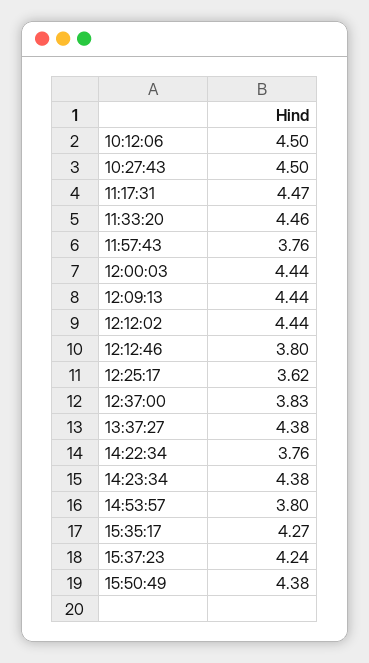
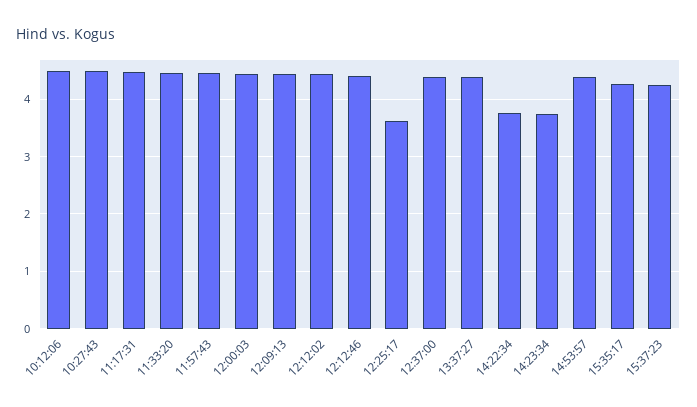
11:57:43: 3.76 -> 4.4
12:12:46: 3.8 -> 4.4
12:37:00: 3.83 -> 4.4
14:23:34: 4.38 -> 3.8
14:53:57: 3.8 -> 4.4
15:50:49: 4.38 -> none

